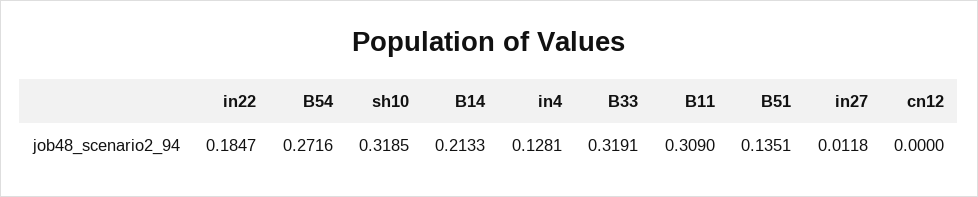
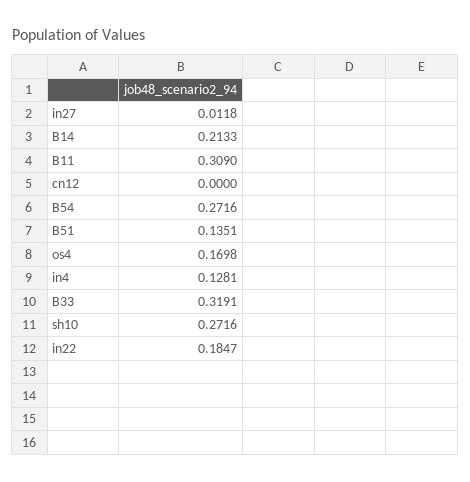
sh10: 0.3185 -> 0.2716
os4: none -> 0.1698

